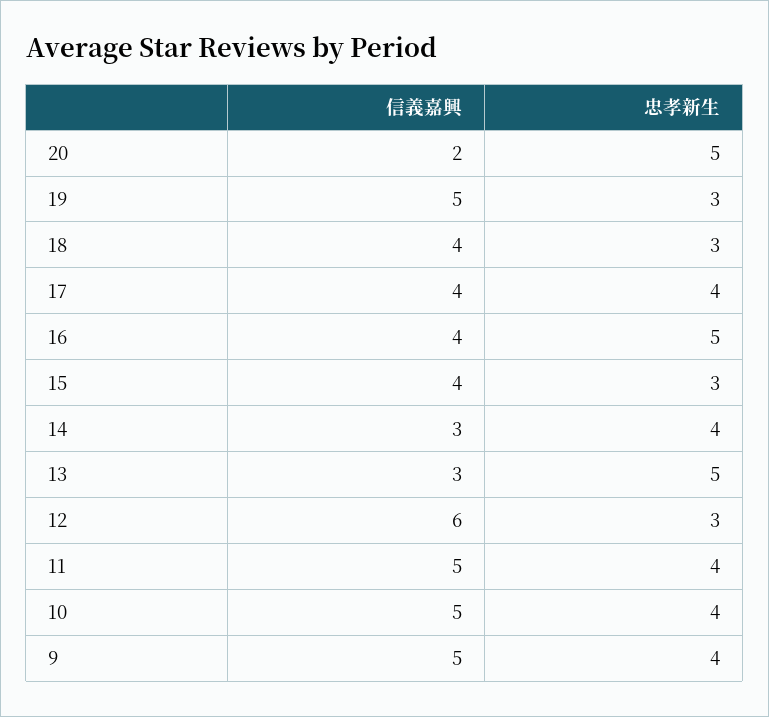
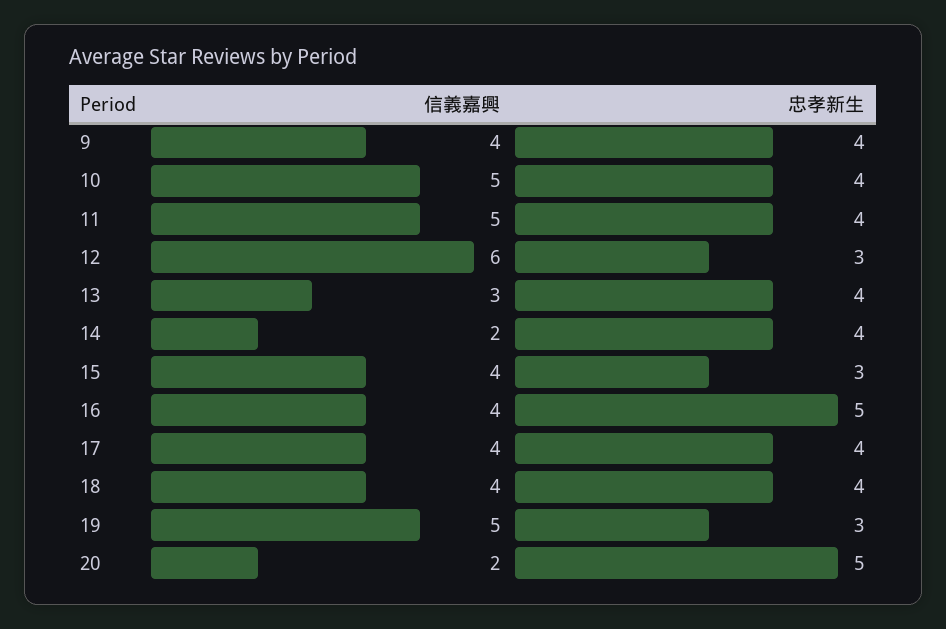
忠孝新生, 18: 3 -> 4
信義嘉興, 14: 3 -> 2
忠孝新生, 13: 5 -> 4
信義嘉興, 9: 5 -> 4

